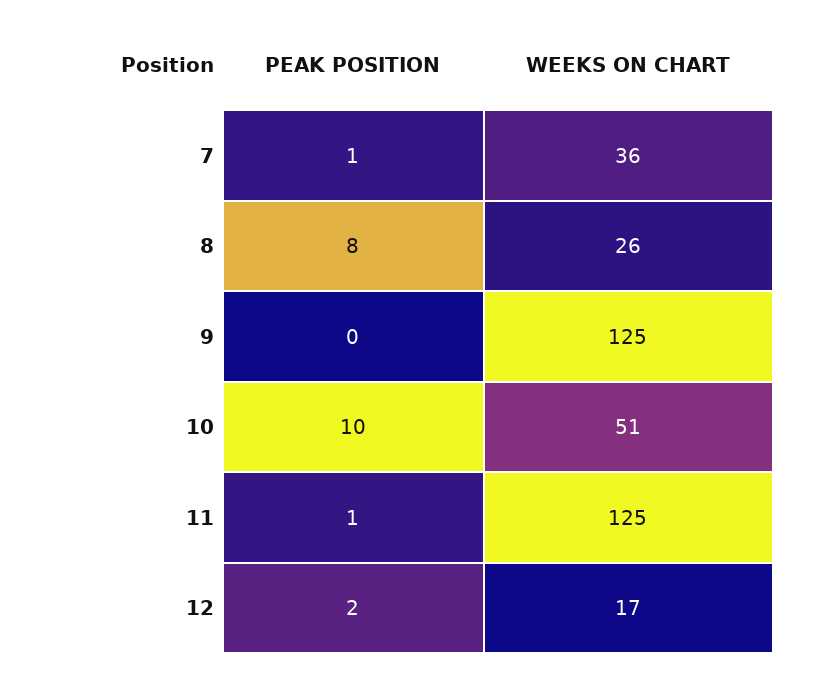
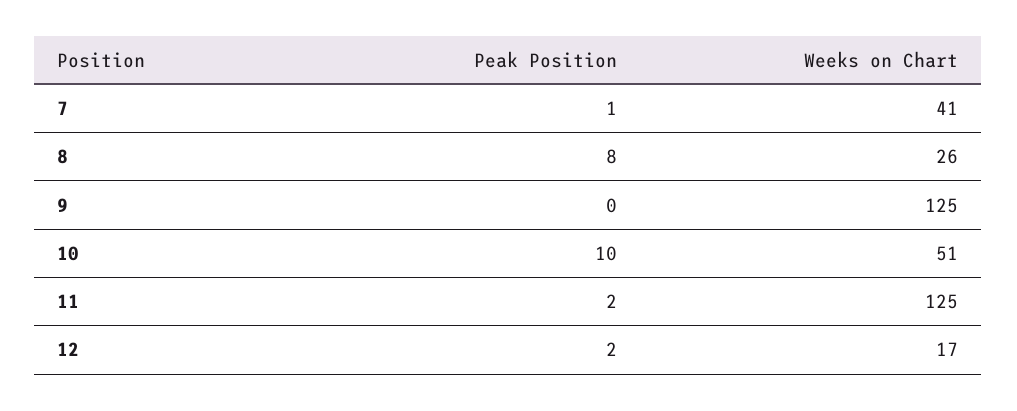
WEEKS ON CHART, 7: 36 -> 41
PEAK POSITION, 11: 1 -> 2

